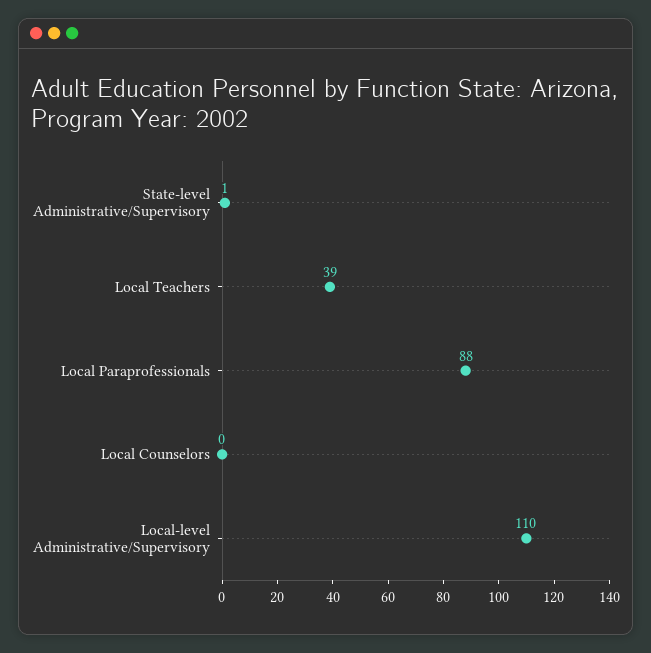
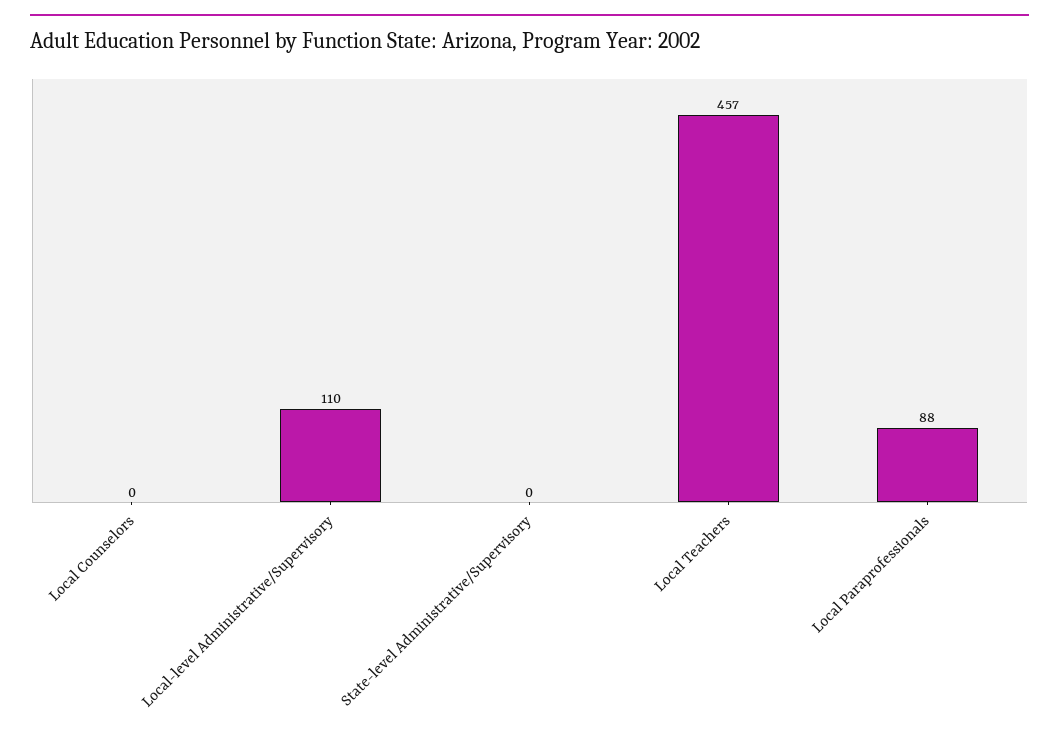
State-level Administrative/Supervisory: 1 -> 0
Local Teachers: 39 -> 457

